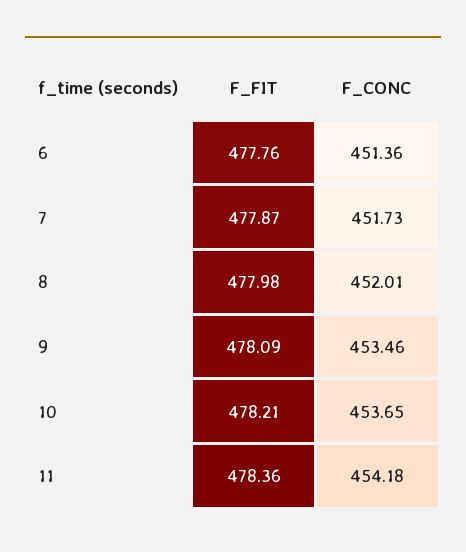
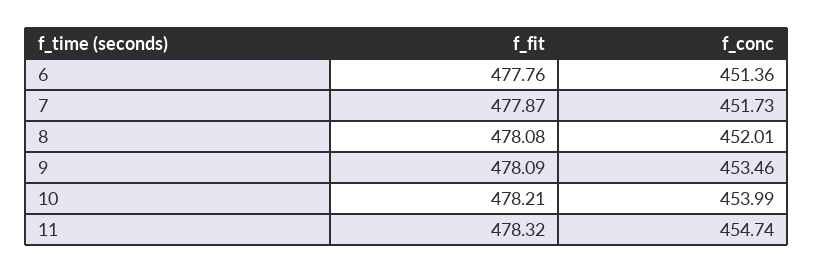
F_FIT, 8: 477.98 -> 478.08
F_CONC, 10: 453.65 -> 453.99
F_FIT, 11: 478.36 -> 478.32
F_CONC, 11: 454.18 -> 454.74

